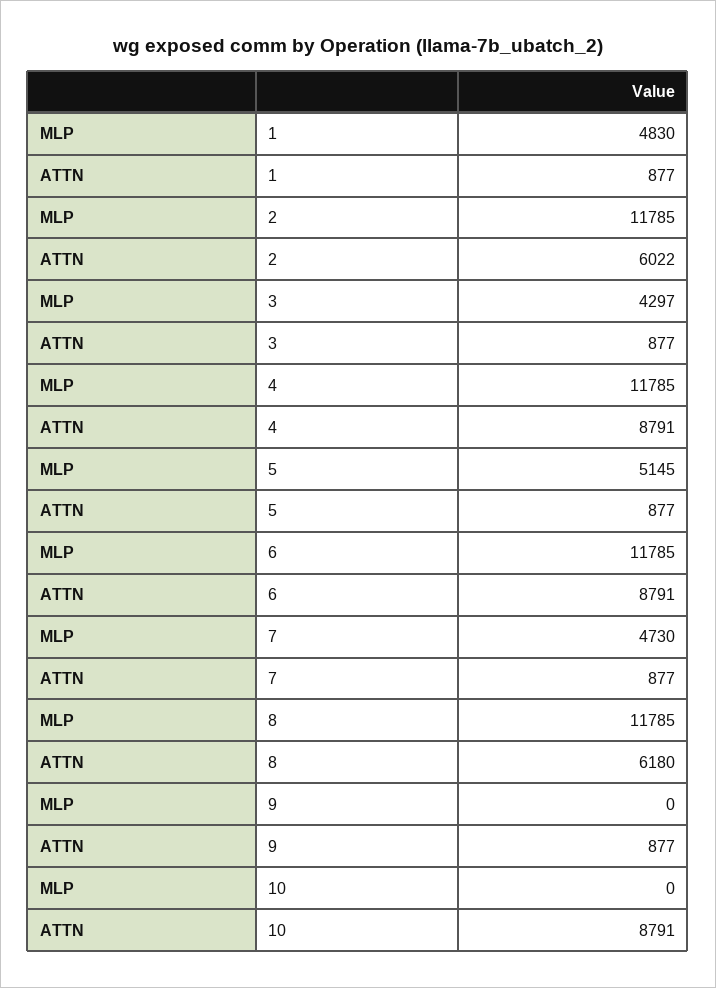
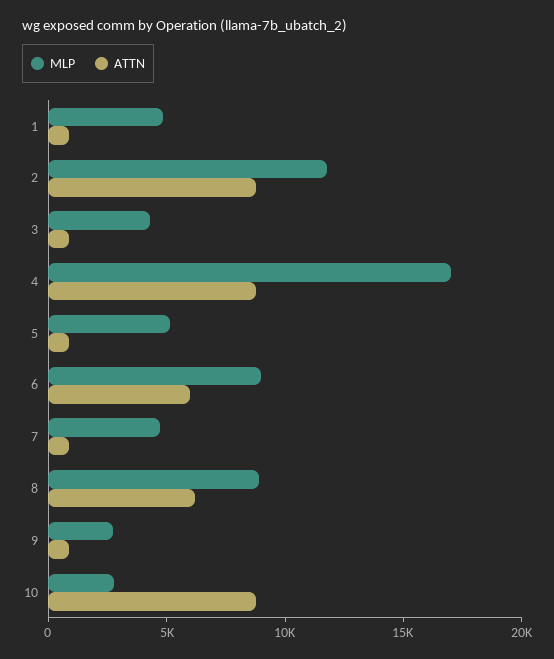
ATTN, 2: 6022 -> 9000
MLP, 4: 11785 -> 17000
MLP, 6: 11785 -> 9000
ATTN, 6: 8791 -> 6000
MLP, 8: 11785 -> 9000
MLP, 9: 0 -> 3000
MLP, 10: 0 -> 3000

